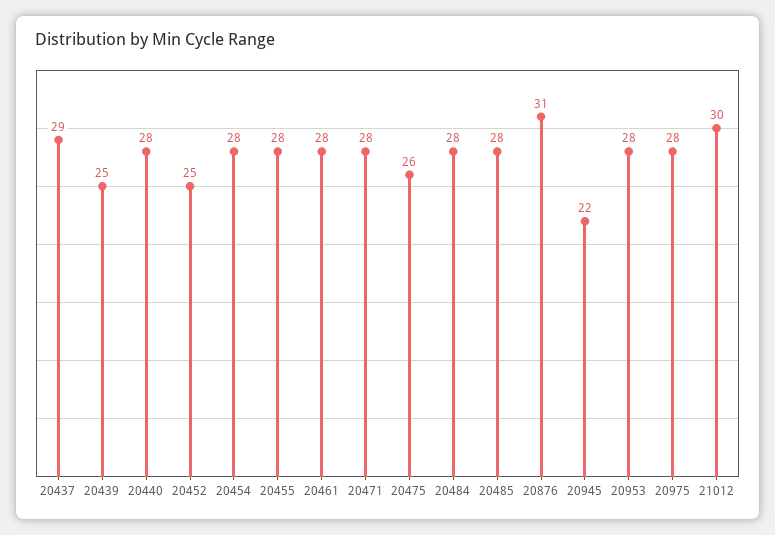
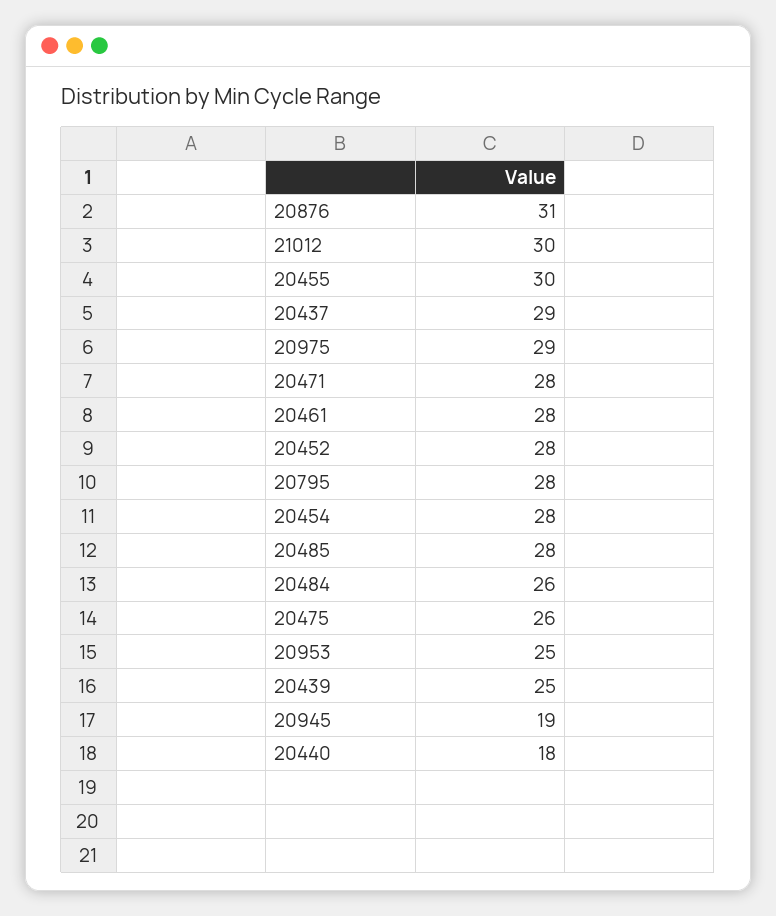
20440: 28 -> 18
20452: 25 -> 28
20455: 28 -> 30
20484: 28 -> 26
20945: 22 -> 19
20953: 28 -> 25
20975: 28 -> 29
20795: none -> 28

